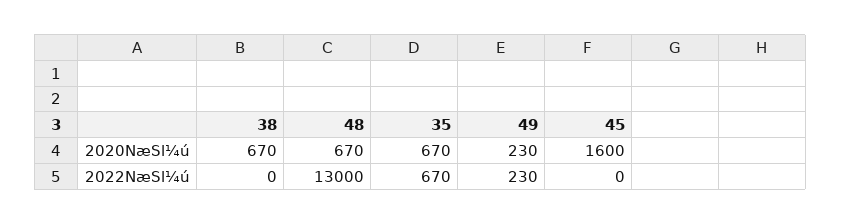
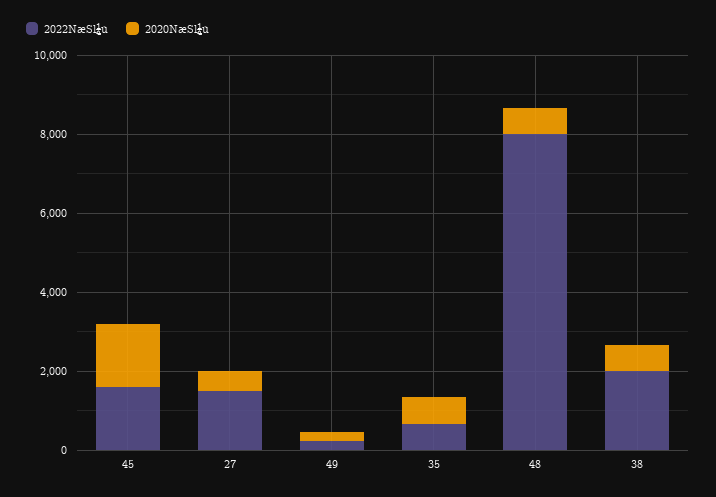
2022NæSl¼ú, 38: 0 -> 2000
2022NæSl¼ú, 48: 13000 -> 8000
2022NæSl¼ú, 45: 0 -> 1500
2022NæSl¼ú, 27: none -> 1500
2020NæSl¼ú, 27: none -> 500

